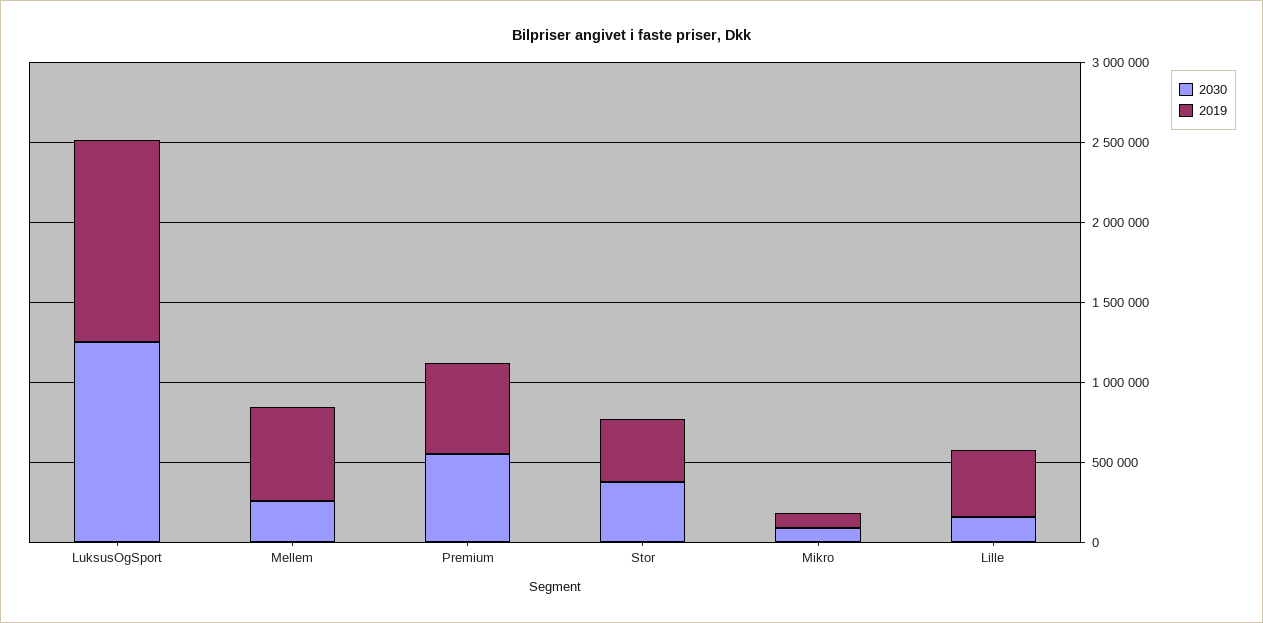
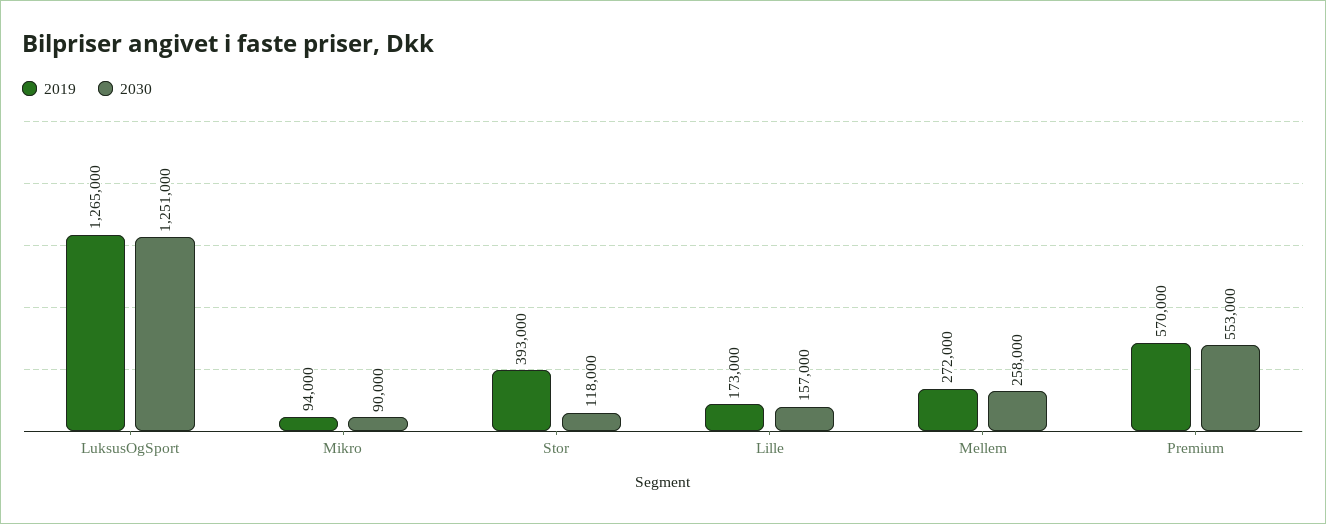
2019, Mellem: 600000 -> 272000
2030, Stor: 400000 -> 118000
2019, Lille: 400000 -> 173000

